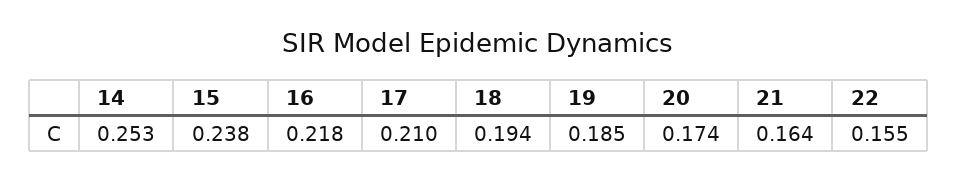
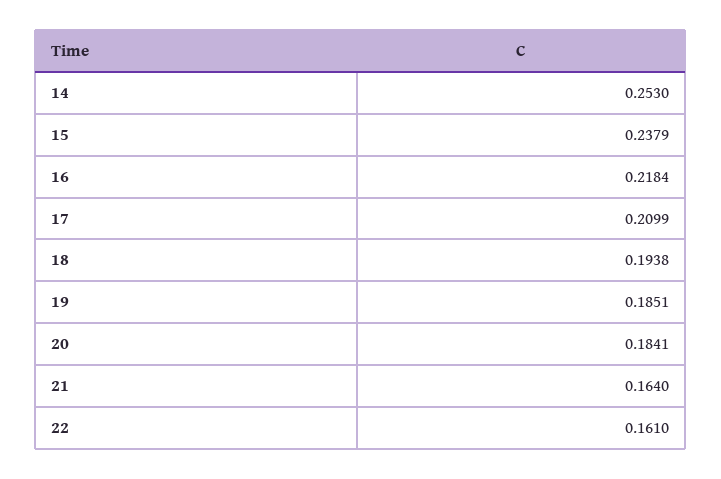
20: 0.174 -> 0.1841
22: 0.155 -> 0.161

